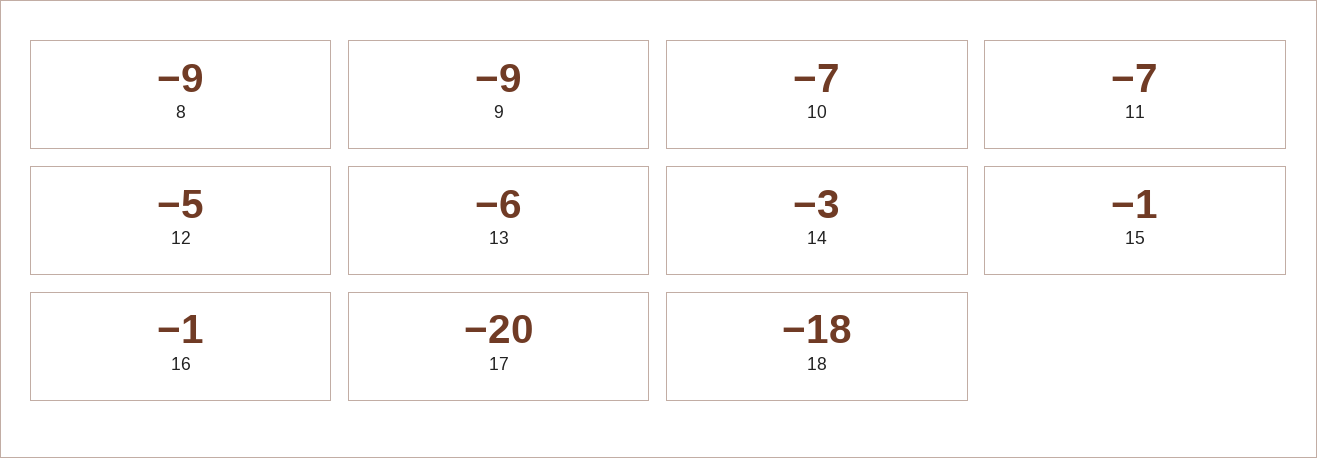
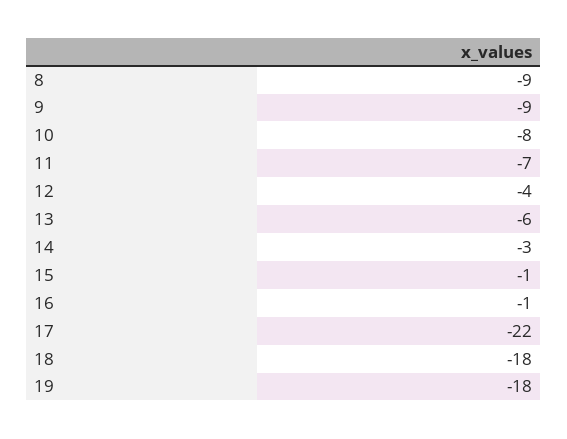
10: -7 -> -8
12: -5 -> -4
17: -20 -> -22
19: none -> -18

